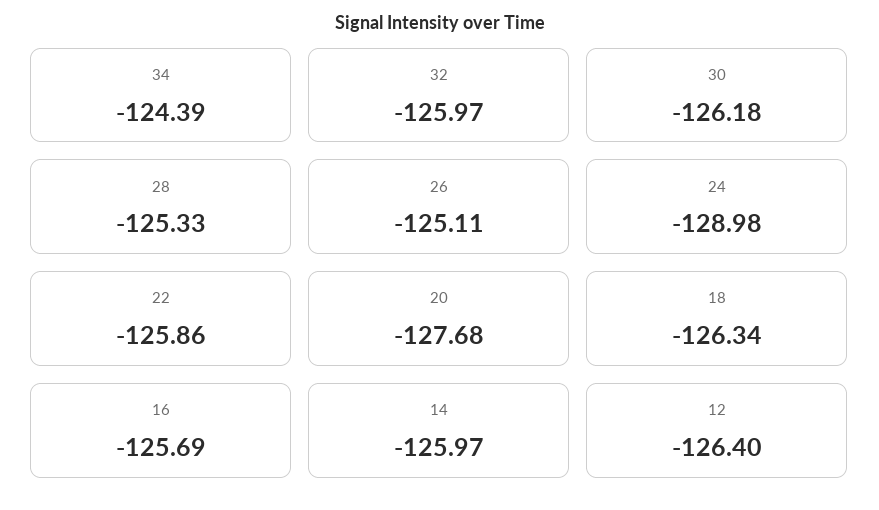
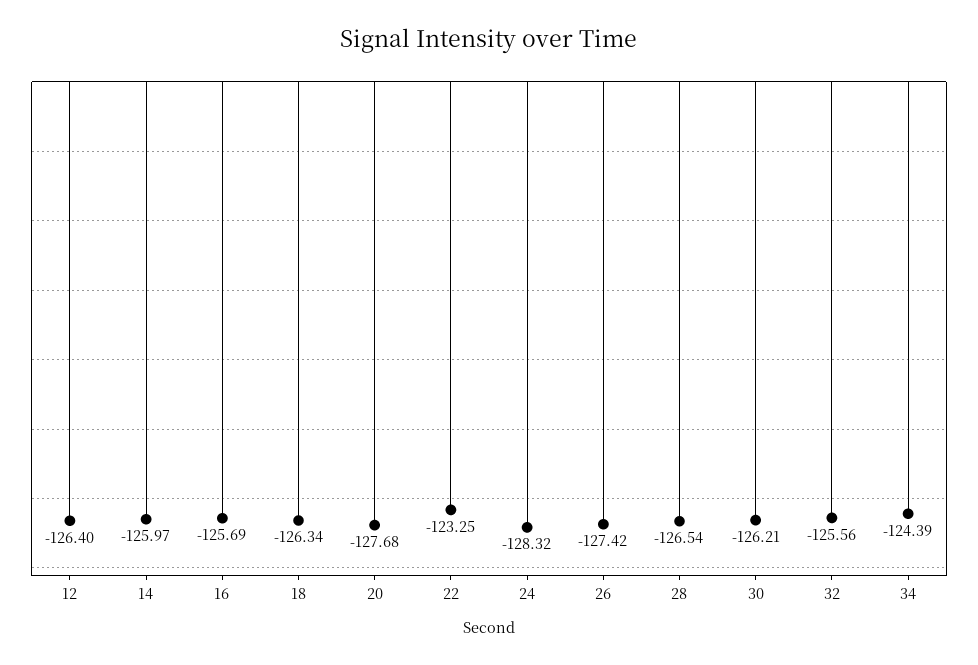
32: -125.97 -> -125.56
30: -126.18 -> -126.21
28: -125.33 -> -126.54
26: -125.11 -> -127.42
24: -128.98 -> -128.32
22: -125.86 -> -123.25

